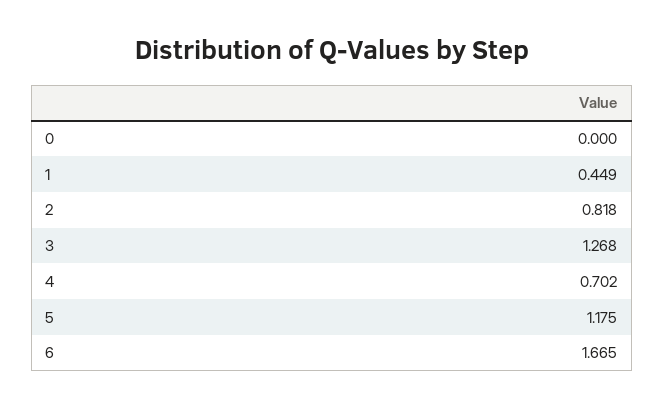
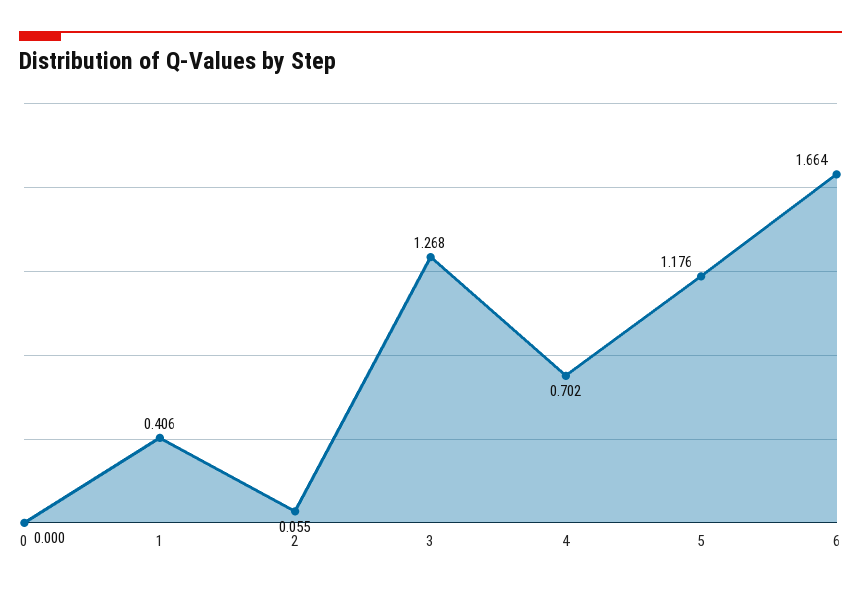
1: 0.449 -> 0.406
2: 0.818 -> 0.055
5: 1.175 -> 1.176
6: 1.665 -> 1.664

